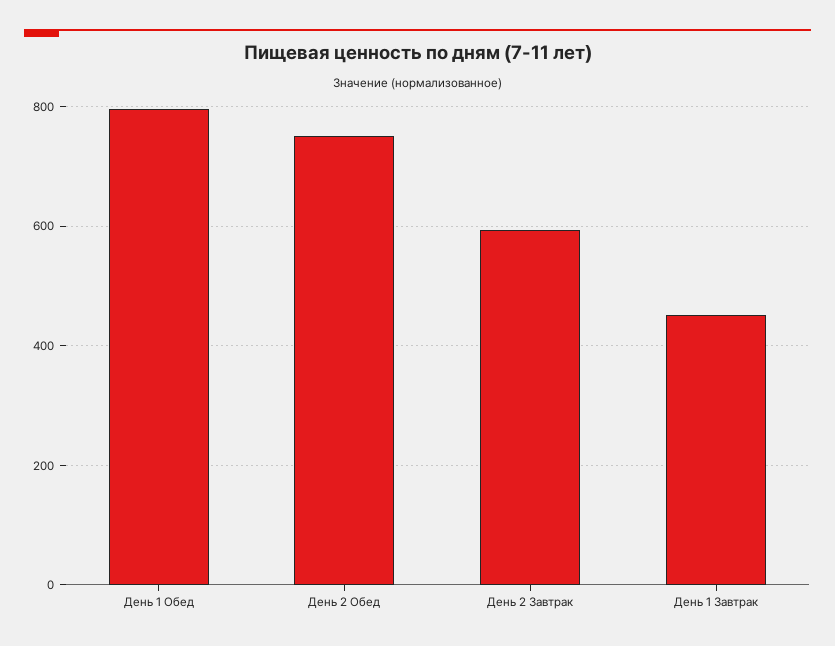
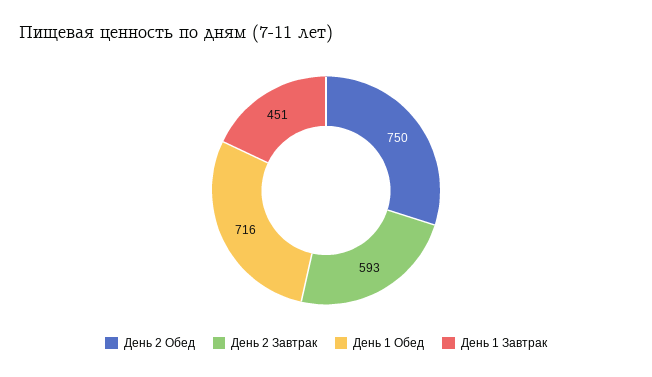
День 1 Обед: 800 -> 716

